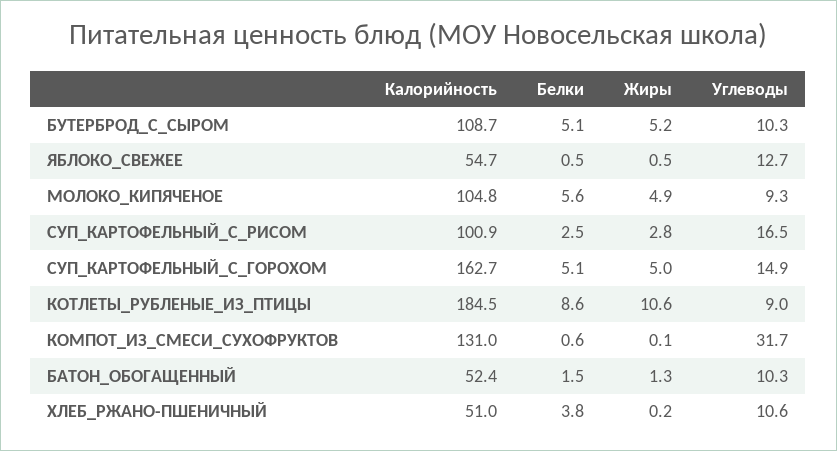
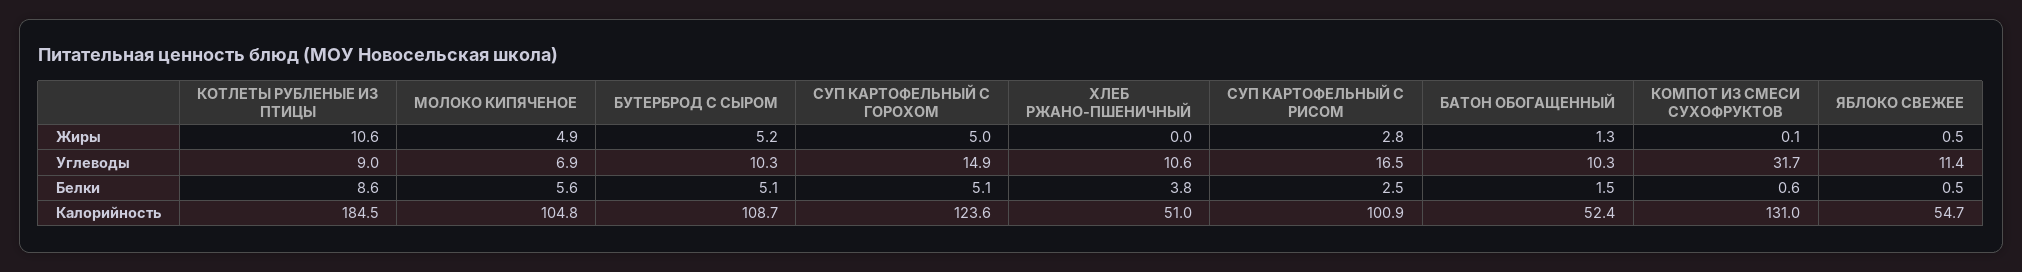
Углеводы, ЯБЛОКО_СВЕЖЕЕ: 12.7 -> 11.4
Углеводы, МОЛОКО_КИПЯЧЕНОЕ: 9.3 -> 6.9
Калорийность, СУП_КАРТОФЕЛЬНЫЙ_С_ГОРОХОМ: 162.7 -> 123.6
Жиры, ХЛЕБ_РЖАНО-ПШЕНИЧНЫЙ: 0.2 -> 0

